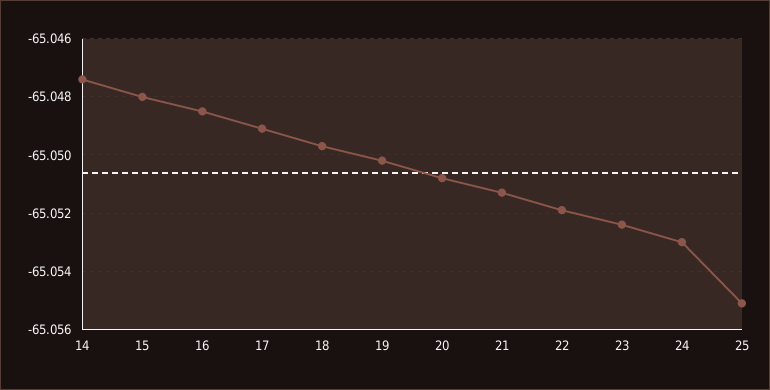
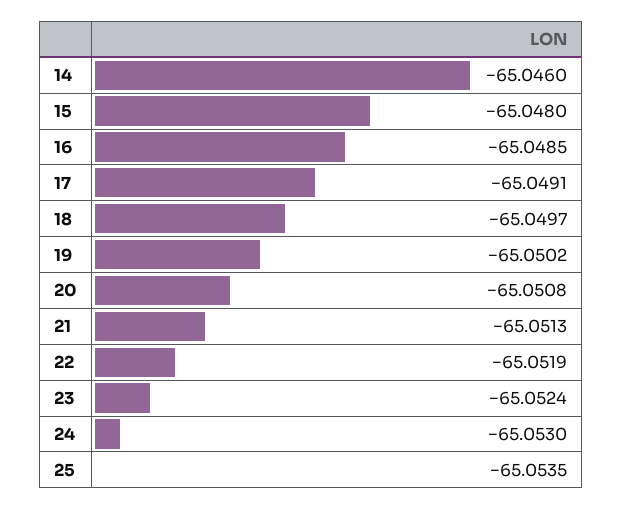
14: -65.0475 -> -65.046
25: -65.055 -> -65.0535

